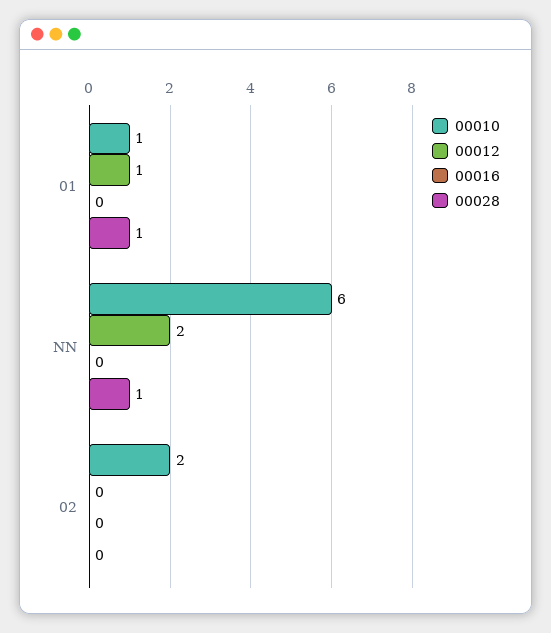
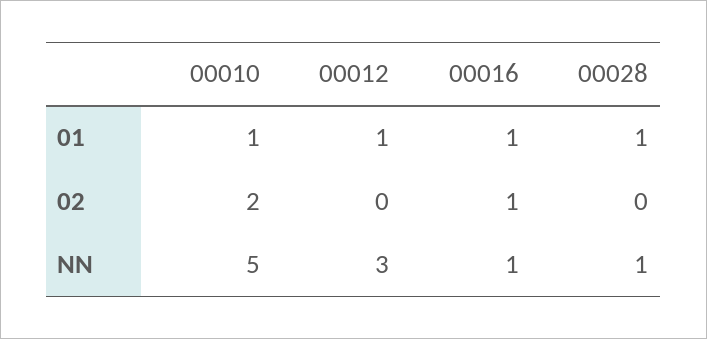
00016, 01: 0 -> 1
00010, NN: 6 -> 5
00012, NN: 2 -> 3
00016, NN: 0 -> 1
00016, 02: 0 -> 1

